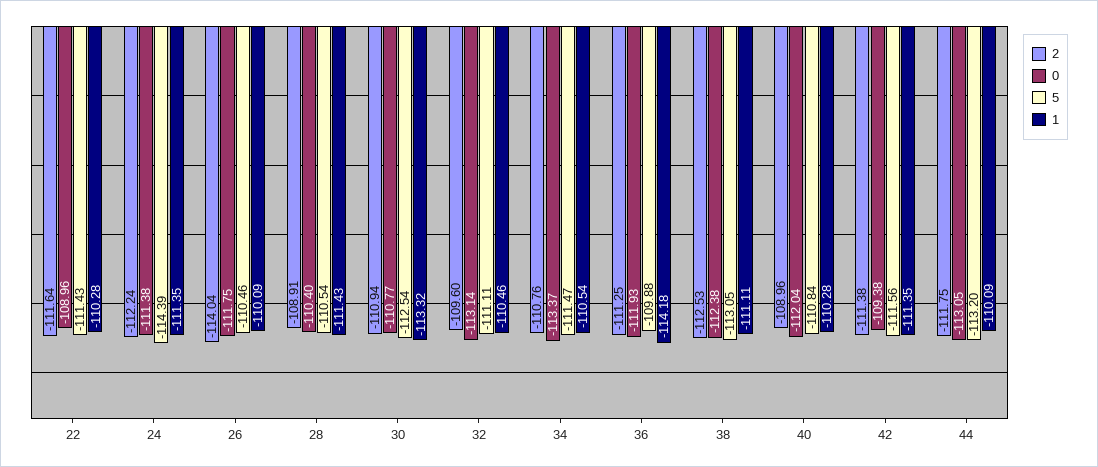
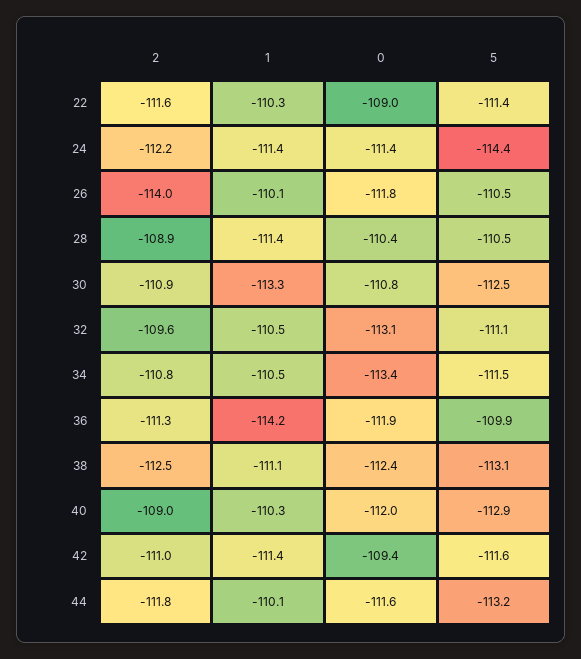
5, 40: -110.84 -> -112.9
2, 42: -111.38 -> -111
0, 44: -113.05 -> -111.6

